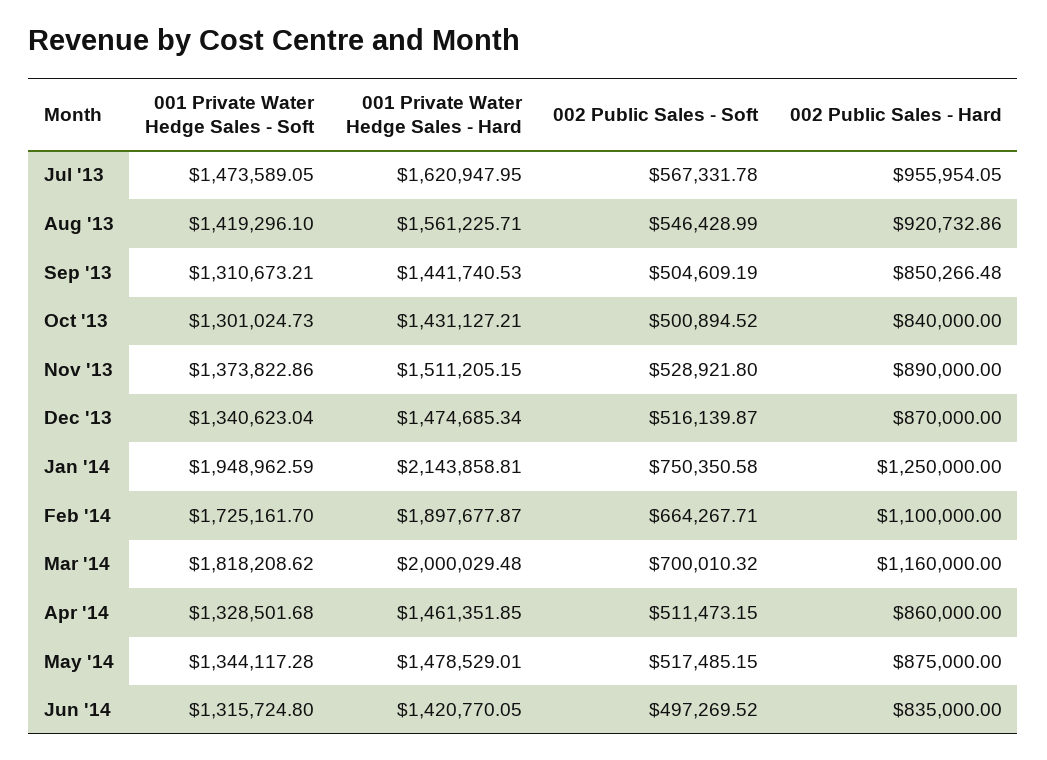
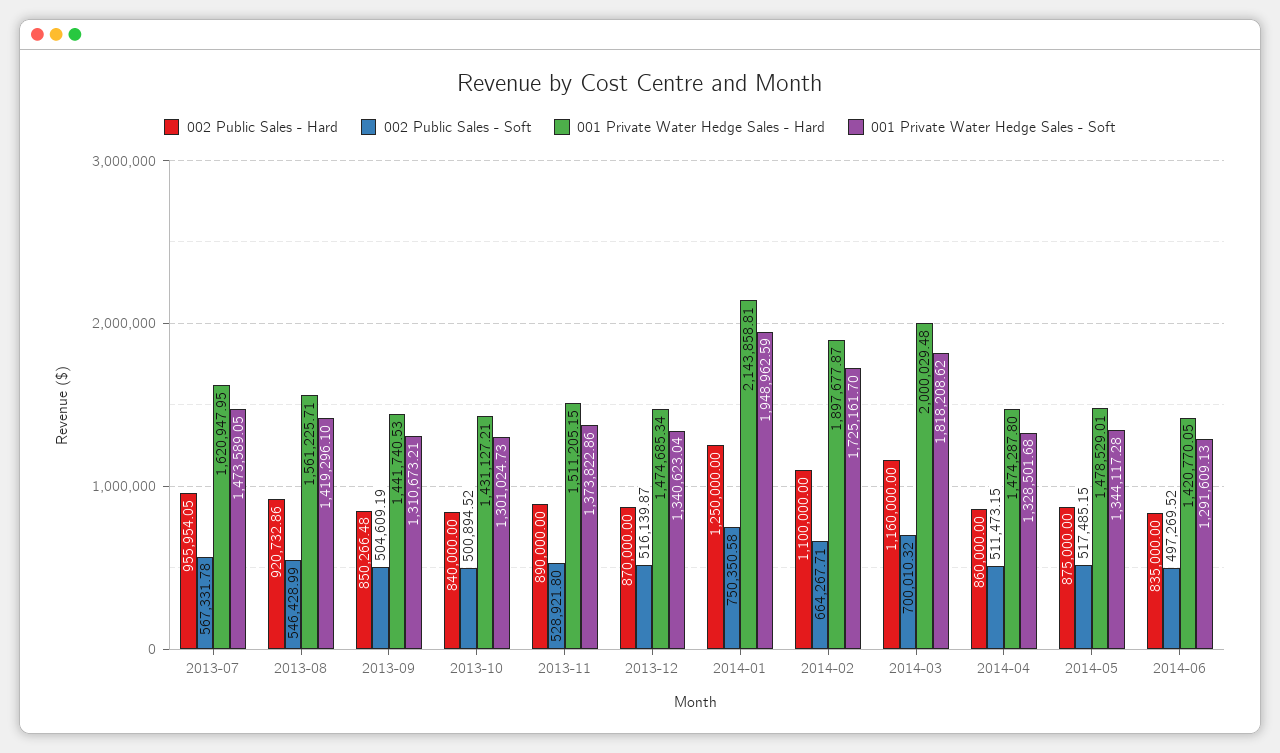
001 Private Water Hedge Sales - Hard, Apr '14: 1461351.85 -> 1474287.8
001 Private Water Hedge Sales - Soft, Jun '14: 1315724.8 -> 1291609.13

